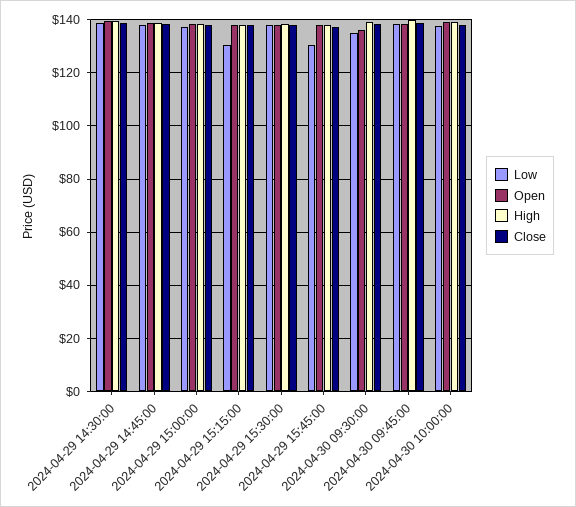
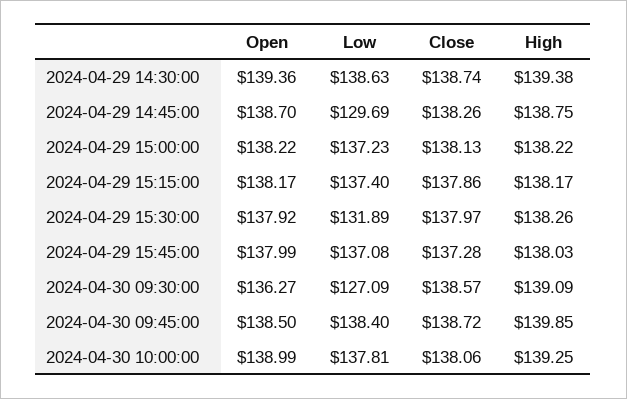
Low, 2024-04-29 14:45:00: 137.5 -> 129.69
Low, 2024-04-29 15:15:00: 130 -> 137.4
Low, 2024-04-29 15:30:00: 137.5 -> 131.89
Low, 2024-04-29 15:45:00: 130 -> 137.08
Low, 2024-04-30 09:30:00: 135 -> 127.09

